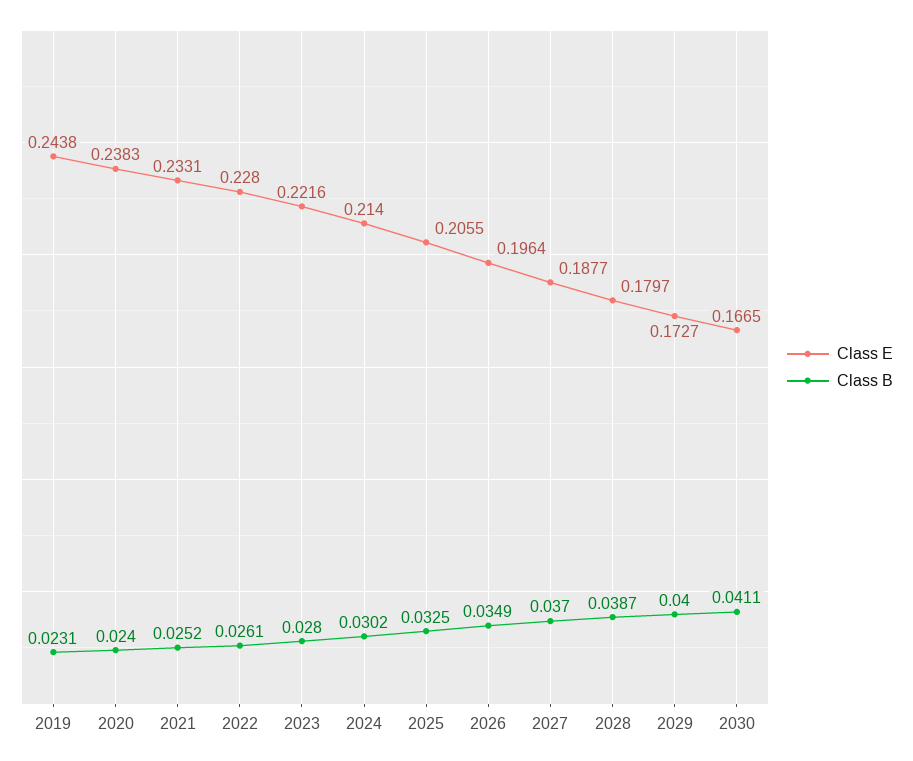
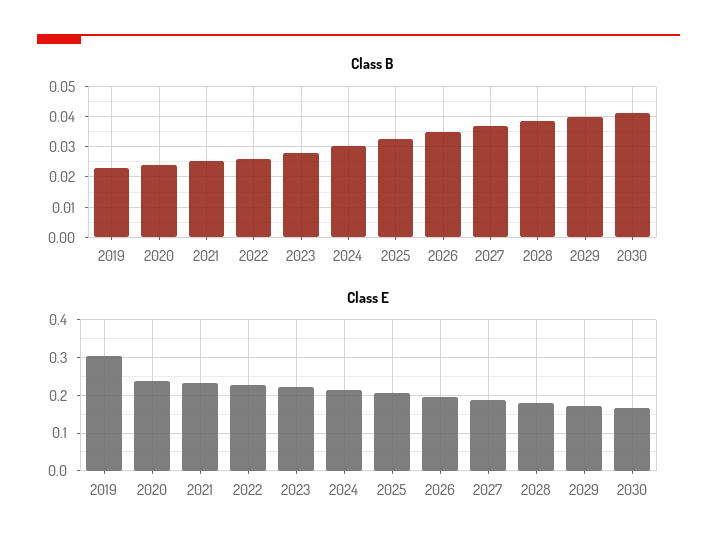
Class E, 2019: 0.2438 -> 0.3

